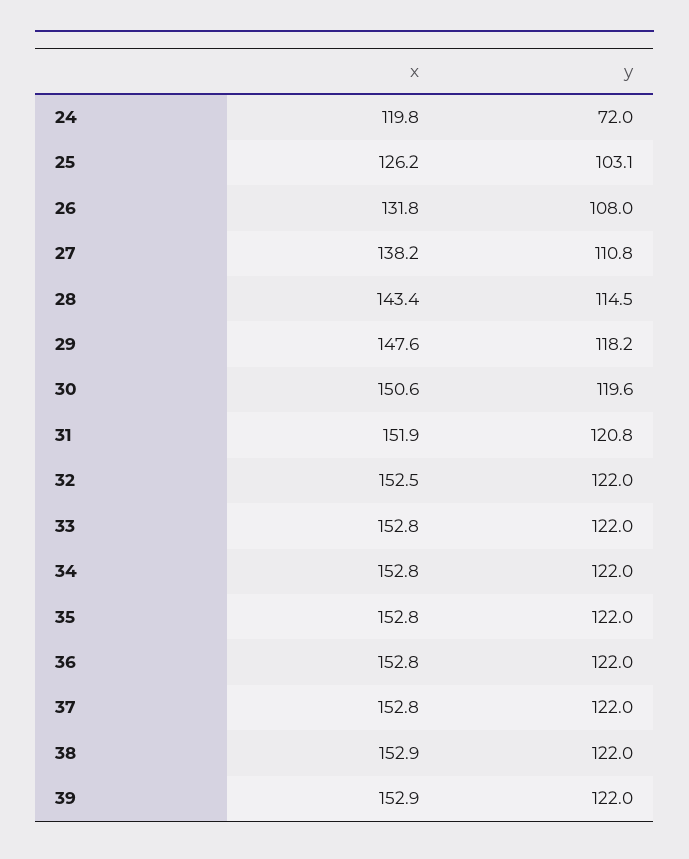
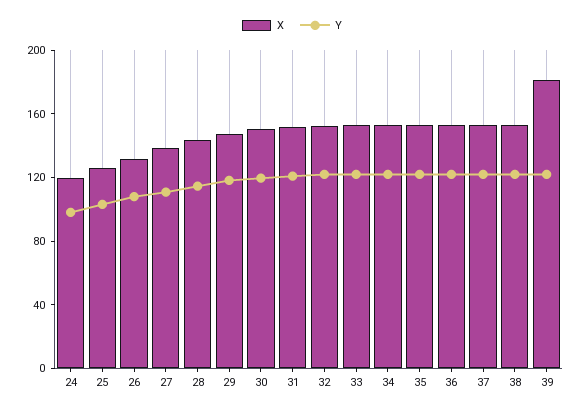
y, 24: 72 -> 100
x, 39: 152.9 -> 180

